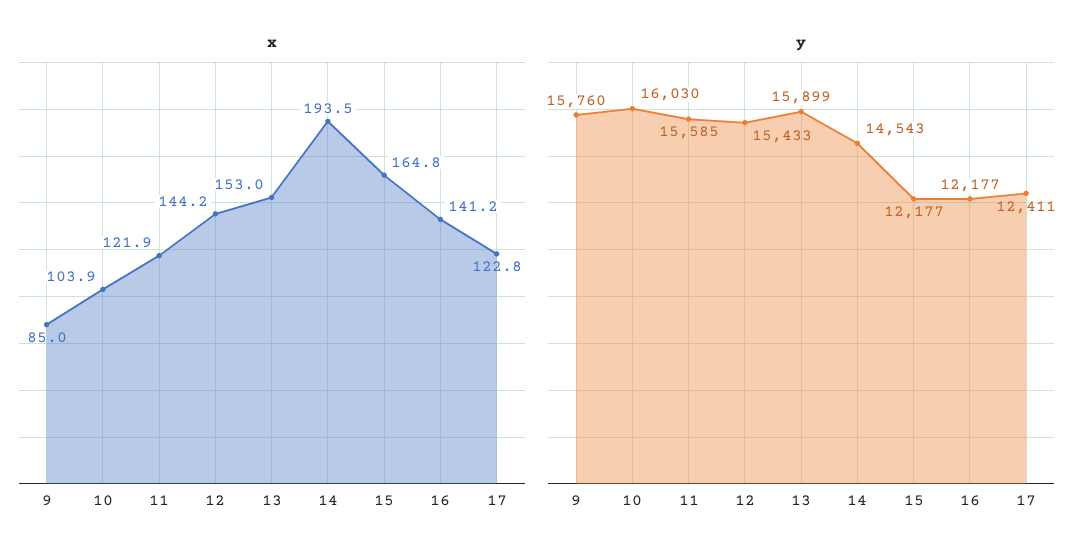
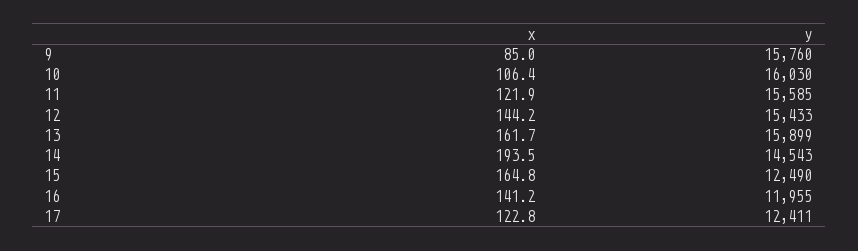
x, 10: 103.9 -> 106.4
x, 13: 153 -> 161.7
y, 15: 12177 -> 12490
y, 16: 12177 -> 11955

